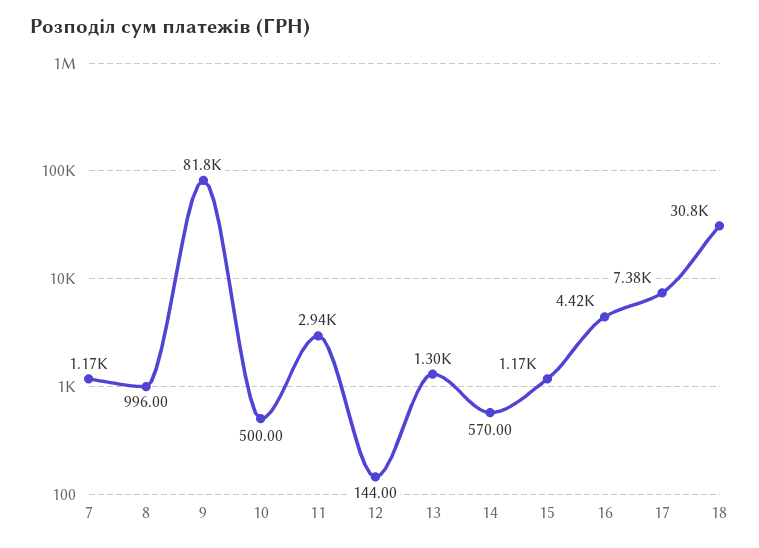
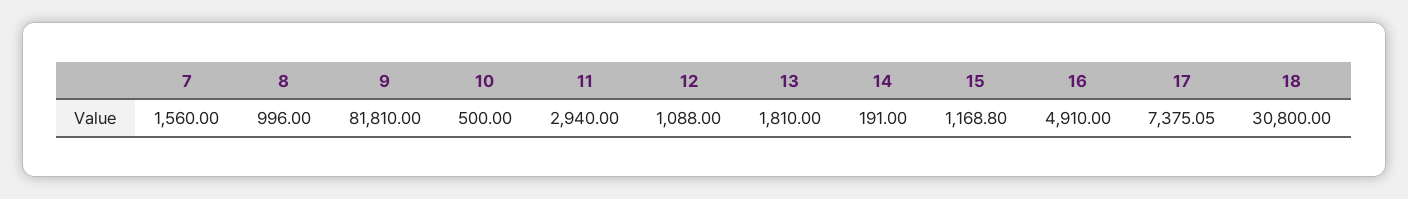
7: 1170 -> 1560
12: 144 -> 1088
13: 1300 -> 1810
14: 570 -> 191
16: 4420 -> 4910

